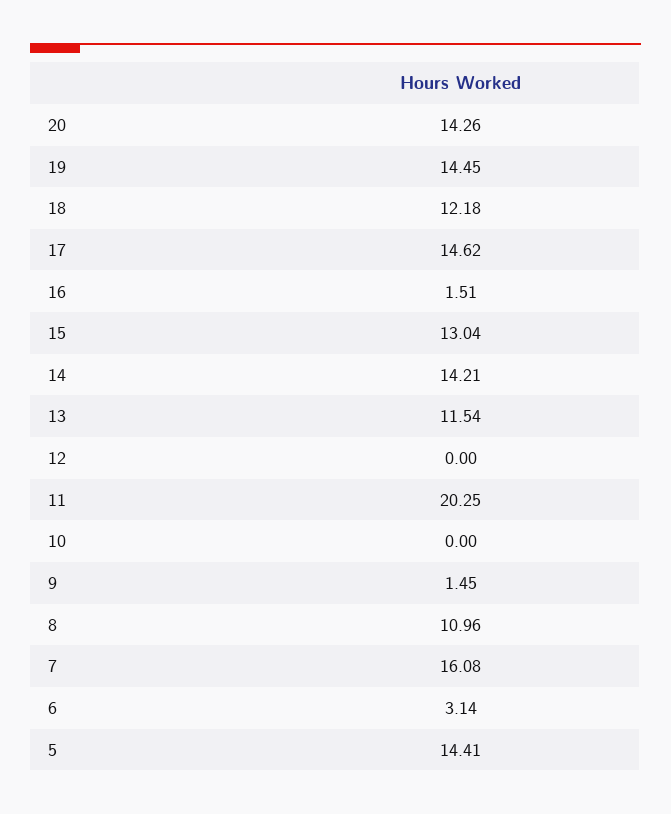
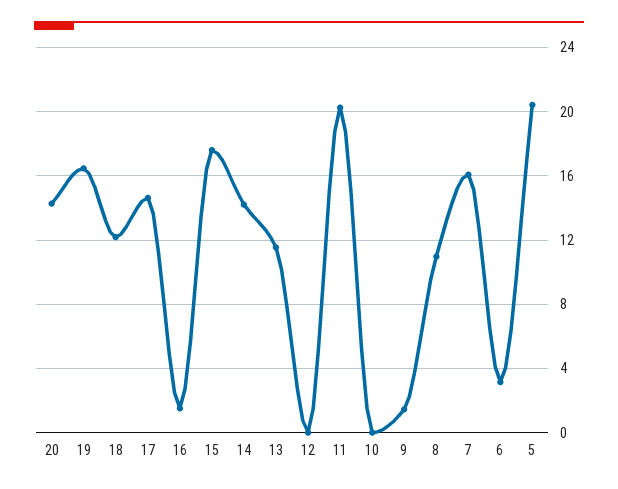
19: 14.45 -> 16.5
15: 13.04 -> 17.5
5: 14.41 -> 20.5

